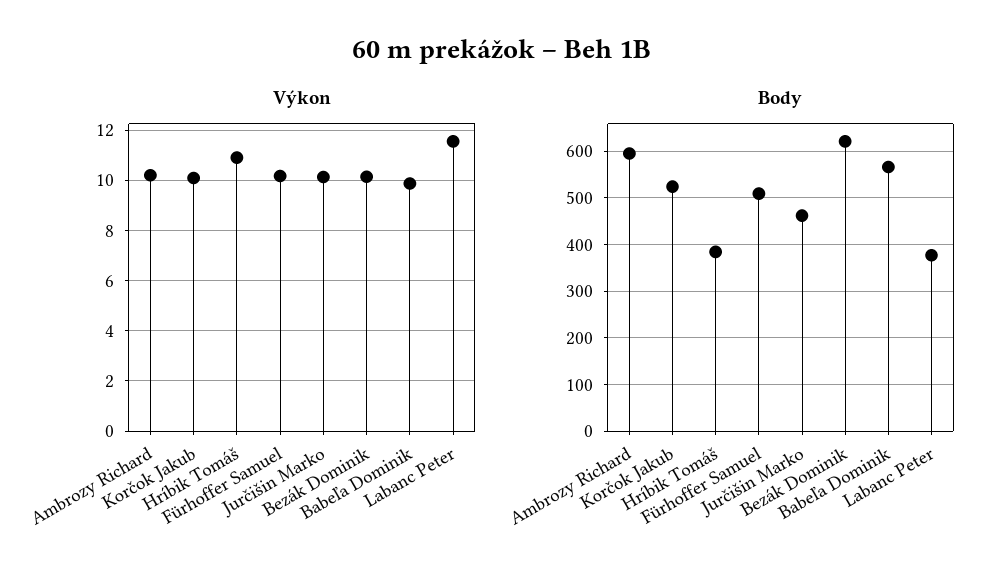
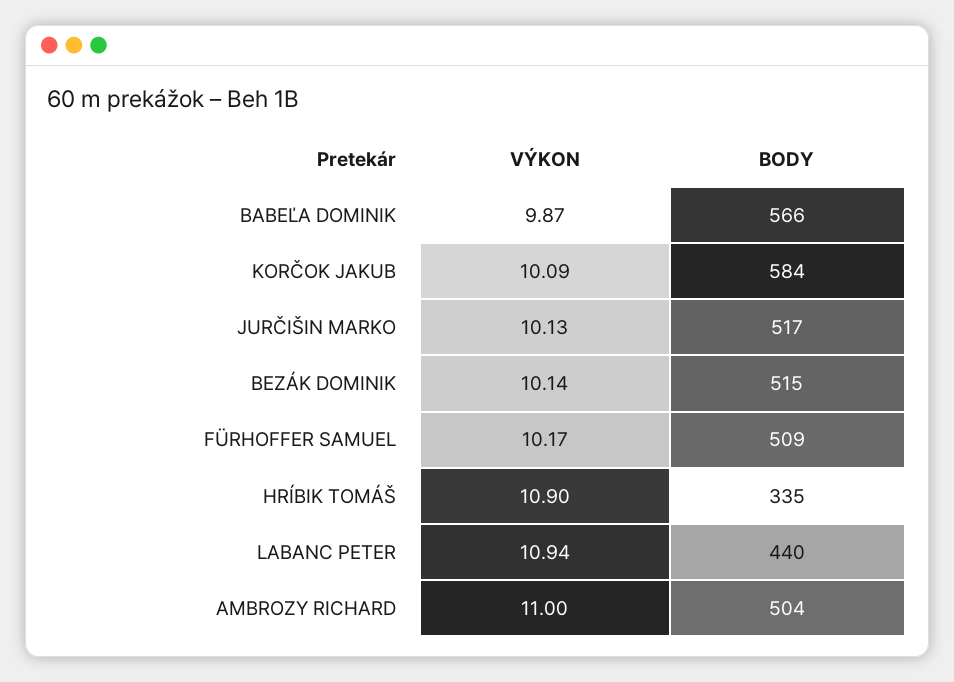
Výkon, Ambrozy Richard: 10.25 -> 11
Výkon, Labanc Peter: 11.5 -> 10.94
Body, Ambrozy Richard: 600 -> 504
Body, Korčok Jakub: 520 -> 584
Body, Hríbik Tomáš: 380 -> 335
Body, Jurčišin Marko: 460 -> 517
Body, Bezák Dominik: 620 -> 515
Body, Labanc Peter: 380 -> 440

